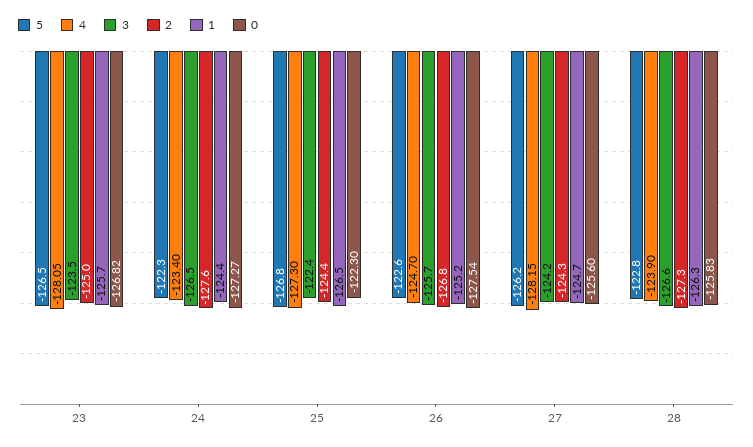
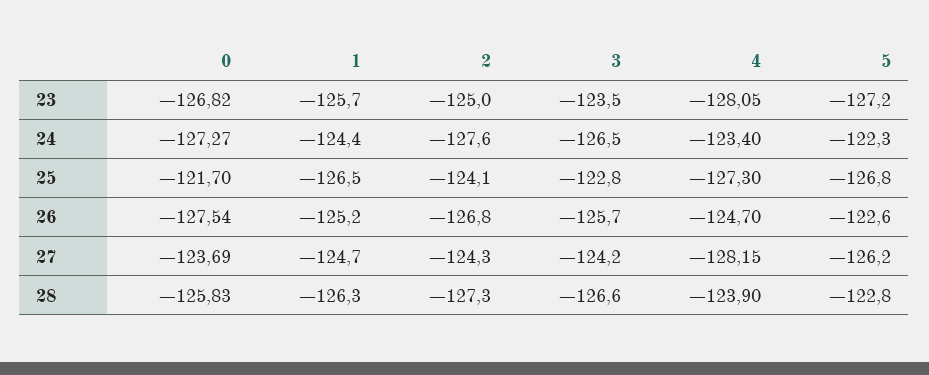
5, 23: -126.5 -> -127.2
3, 25: -122.4 -> -122.8
2, 25: -124.4 -> -124.1
0, 25: -122.3 -> -121.7
0, 27: -125.6 -> -123.69

